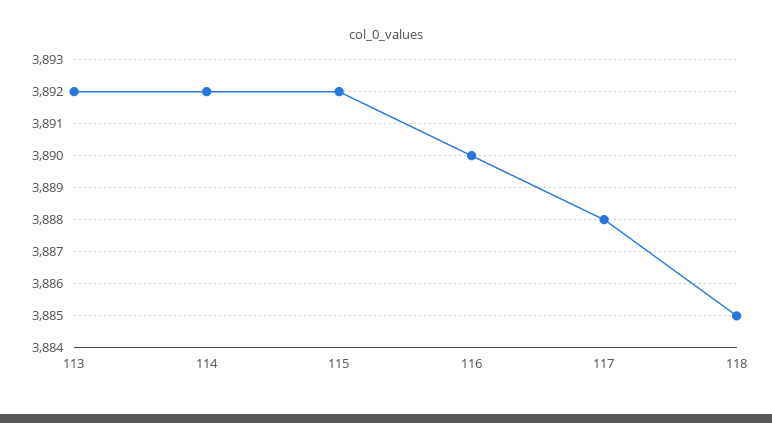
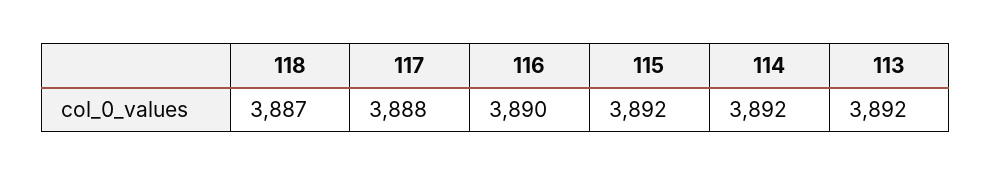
118: 3885 -> 3887

